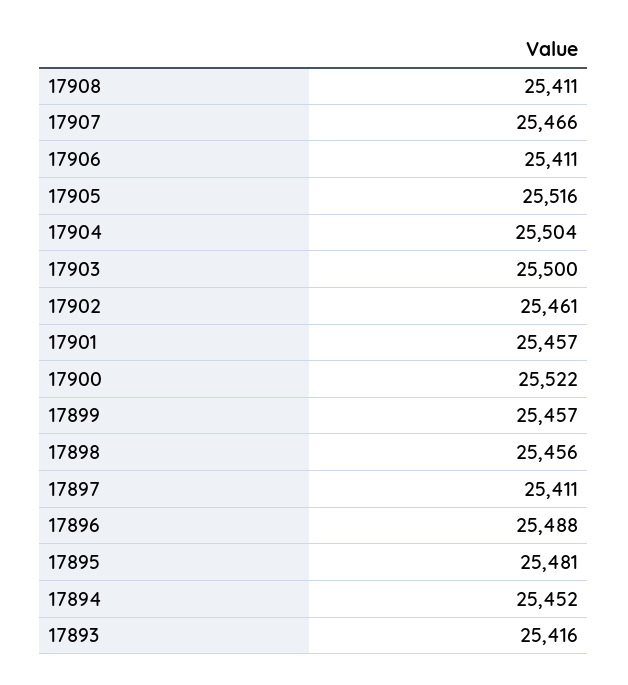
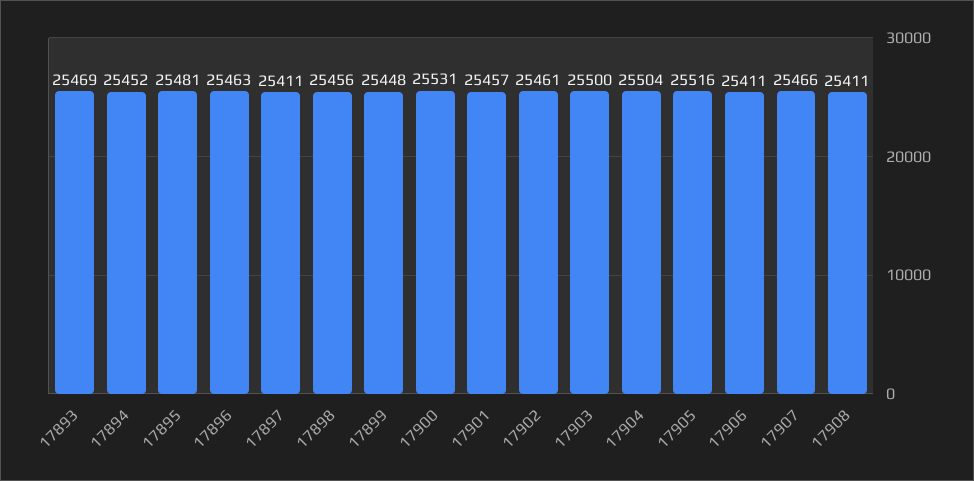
17900: 25522 -> 25531
17899: 25457 -> 25448
17896: 25488 -> 25463
17893: 25416 -> 25469

